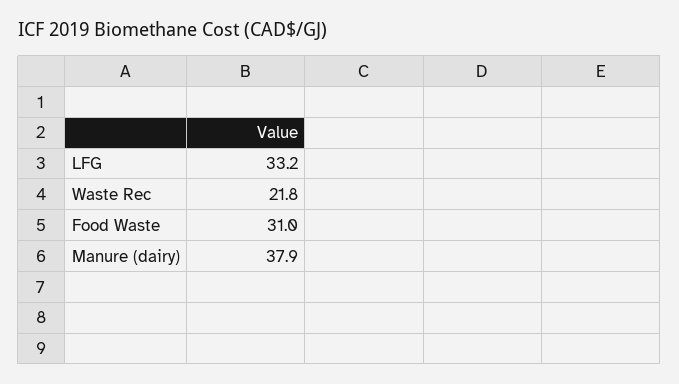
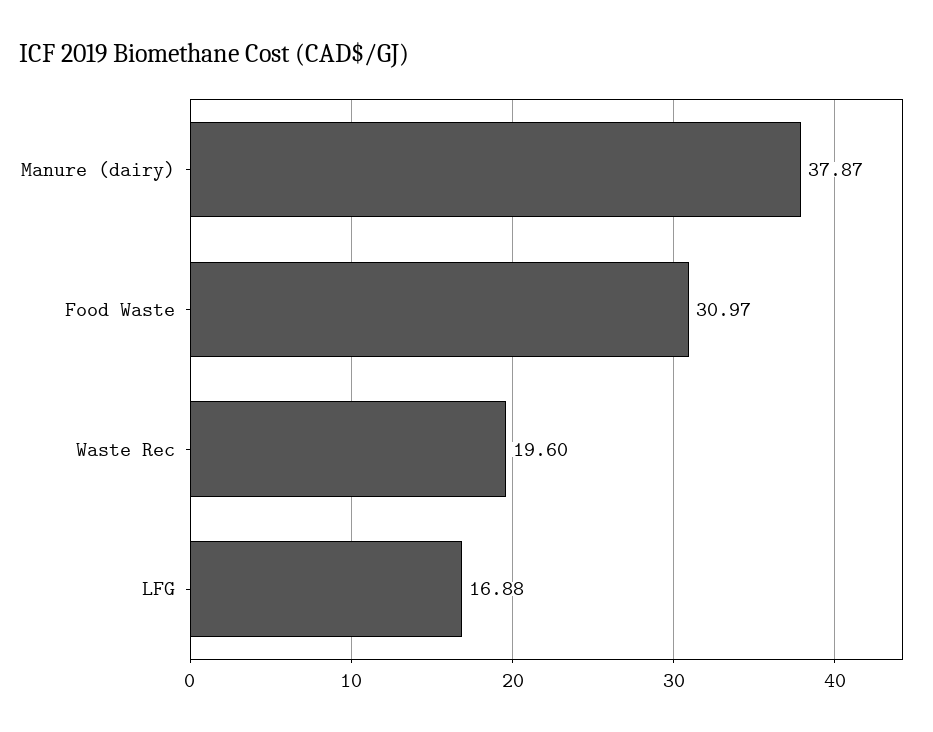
LFG: 33.2 -> 16.88
Waste Rec: 21.8 -> 19.6

